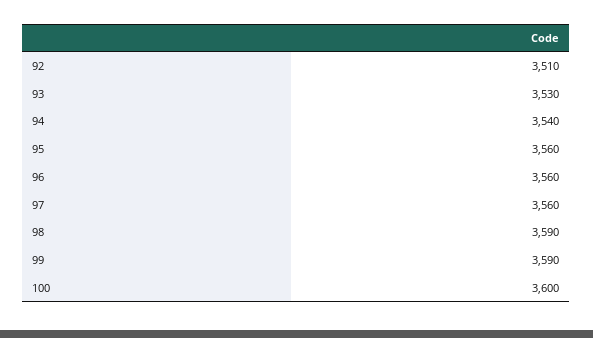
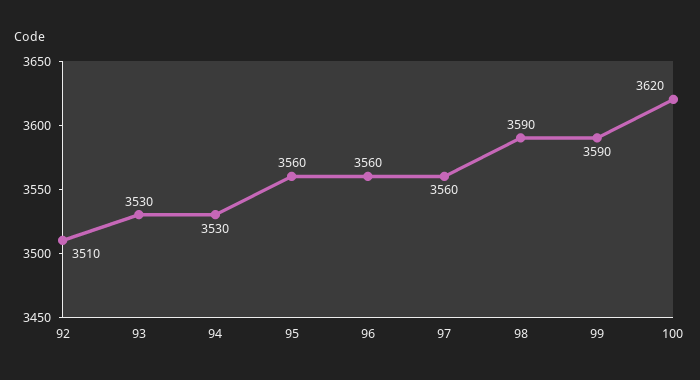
94: 3540 -> 3530
100: 3600 -> 3620

